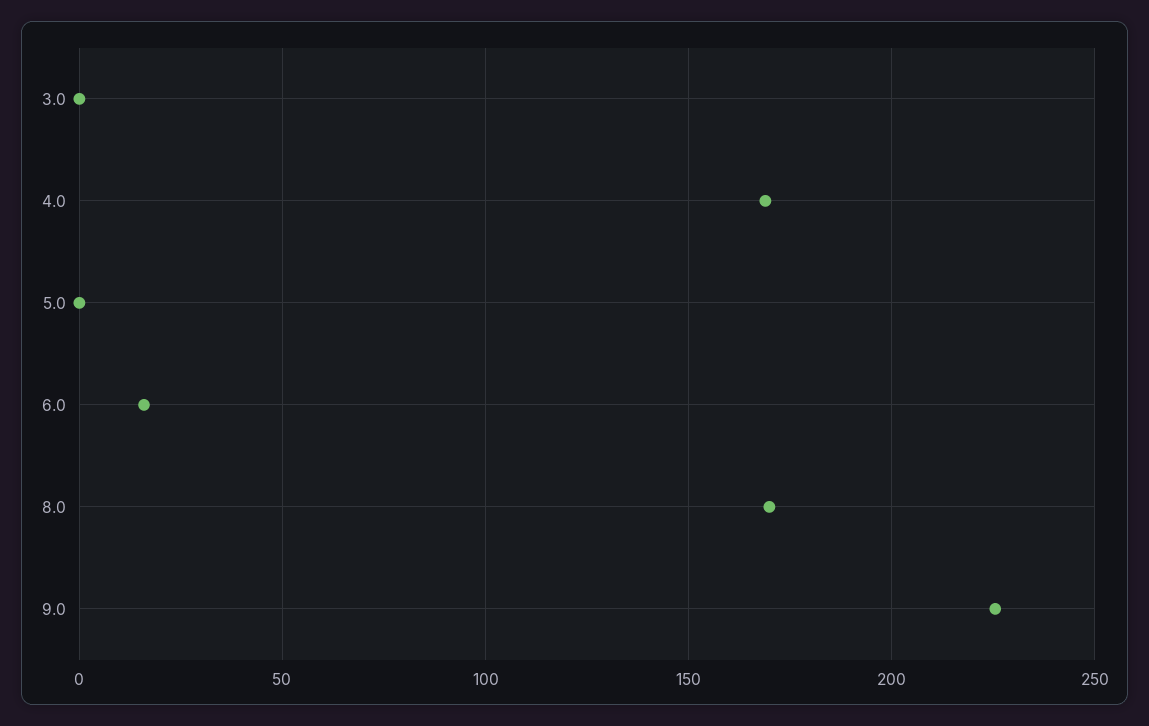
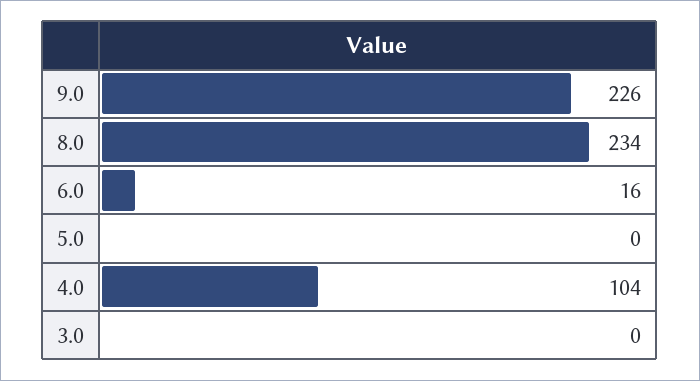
4.0: 170 -> 104
8.0: 170 -> 234

